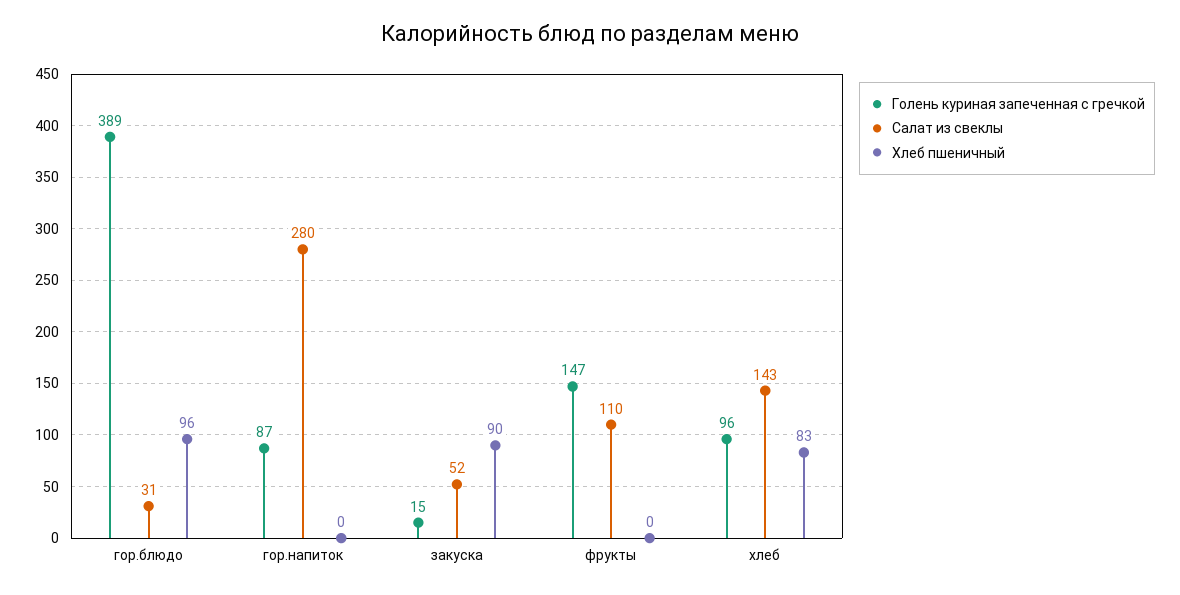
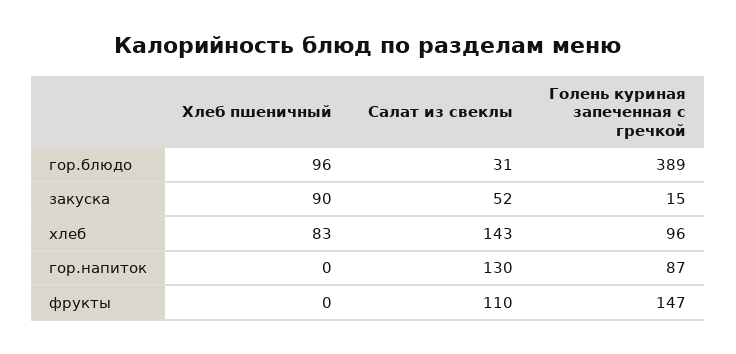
Салат из свеклы, гор.напиток: 280 -> 130

